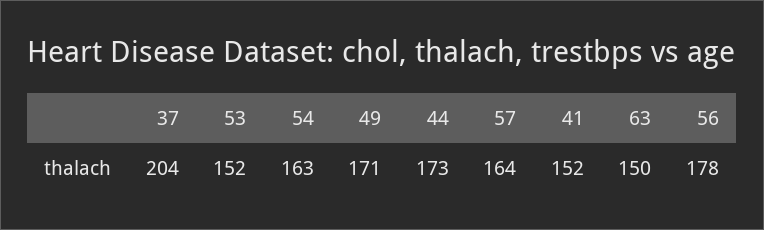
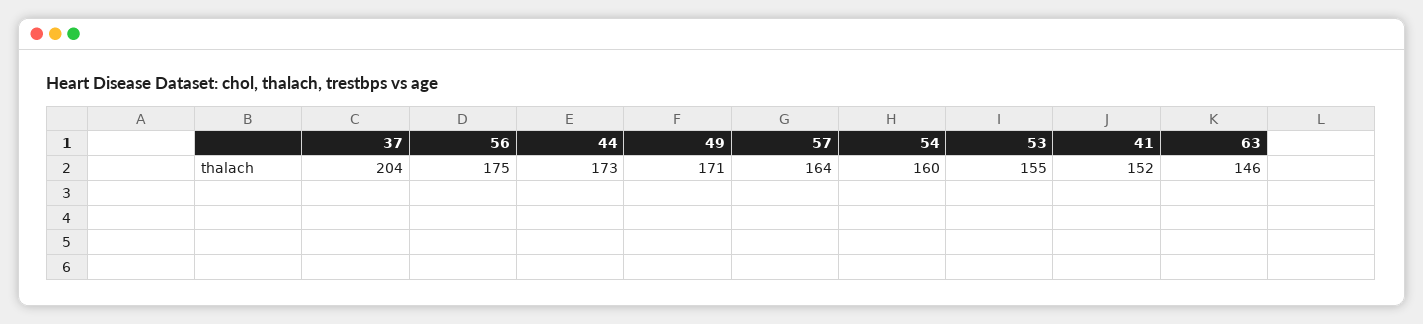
53: 152 -> 155
54: 163 -> 160
63: 150 -> 146
56: 178 -> 175

